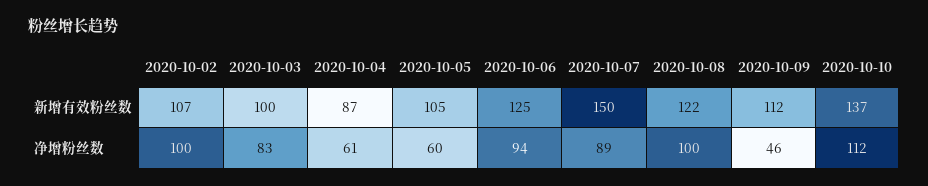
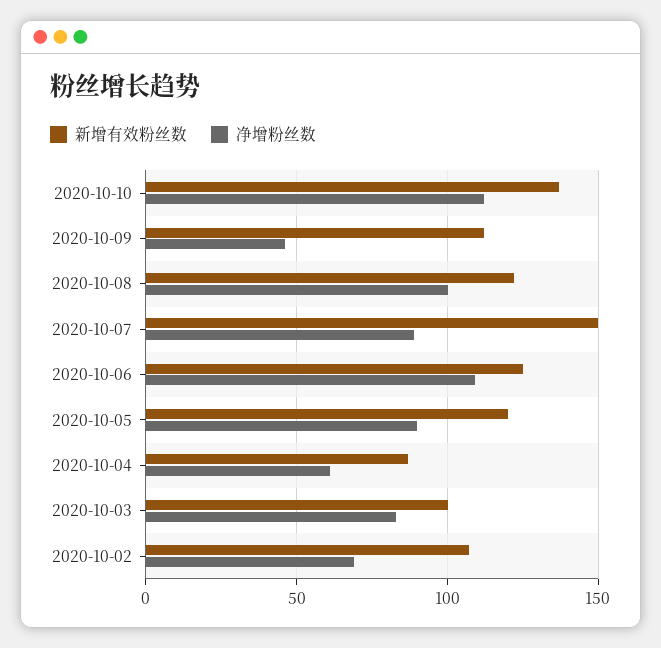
新增有效粉丝数, 2020-10-05: 105 -> 120
净增粉丝数, 2020-10-02: 100 -> 70
净增粉丝数, 2020-10-05: 60 -> 90
净增粉丝数, 2020-10-06: 94 -> 110

